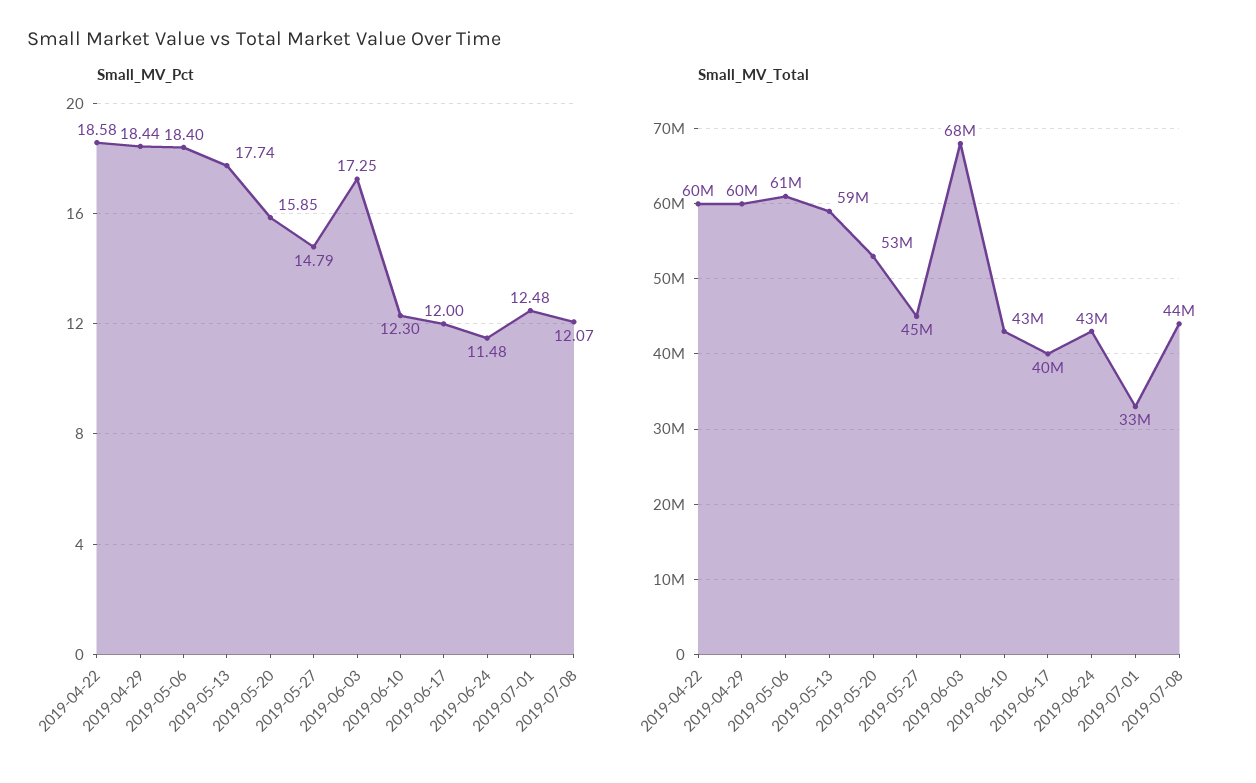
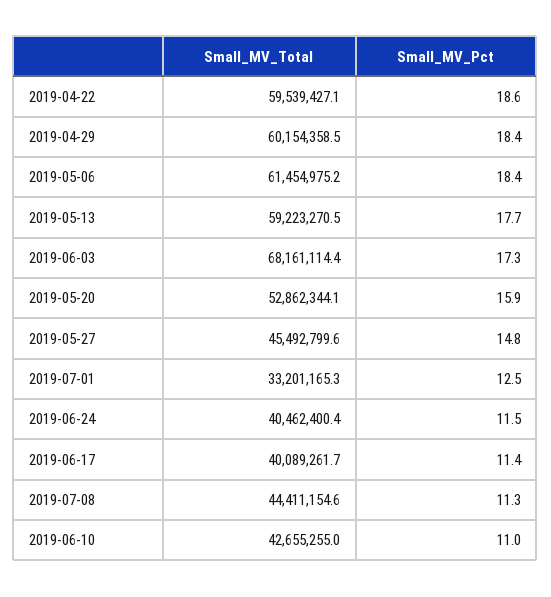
Small_MV_Pct, 2019-06-10: 12.3 -> 11
Small_MV_Pct, 2019-06-17: 12 -> 11.4
Small_MV_Pct, 2019-07-08: 12.07 -> 11.3
Small_MV_Total, 2019-06-24: 43000000 -> 40462400.4

